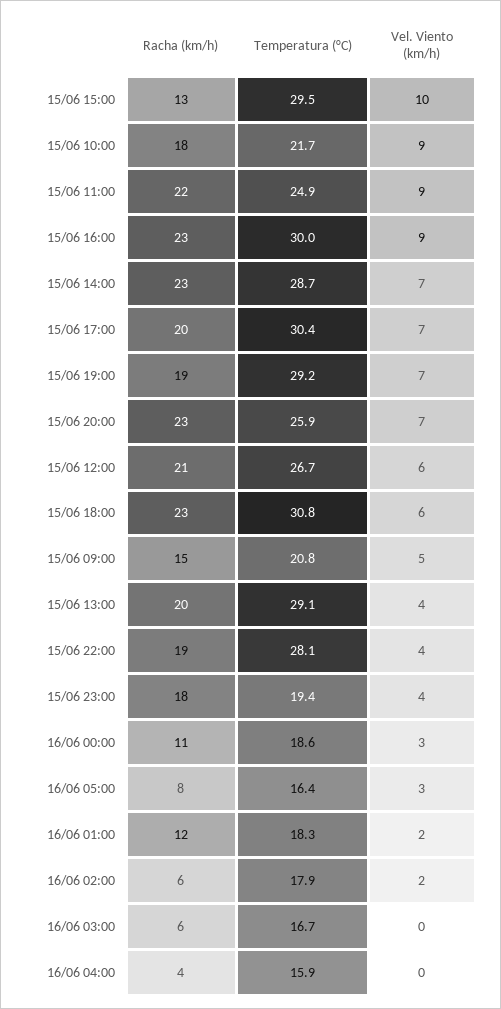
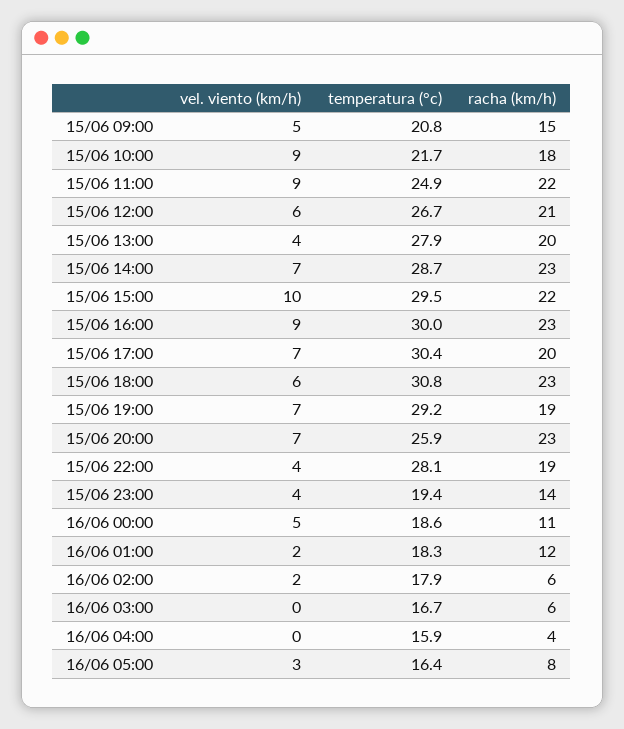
Racha (km/h), 15/06 15:00: 13 -> 22
Temperatura (°C), 15/06 13:00: 29.1 -> 27.9
Racha (km/h), 15/06 23:00: 18 -> 14
Vel. Viento (km/h), 16/06 00:00: 3 -> 5

